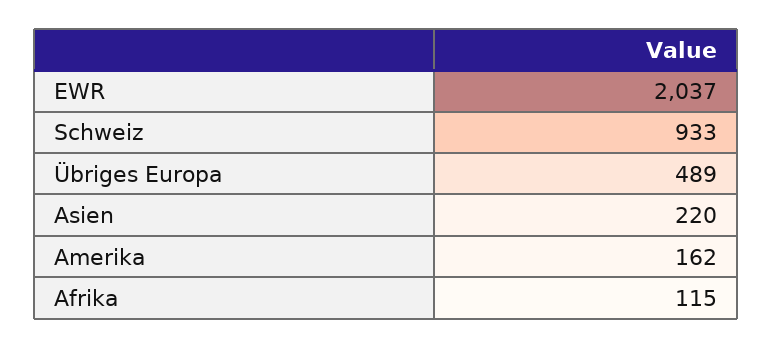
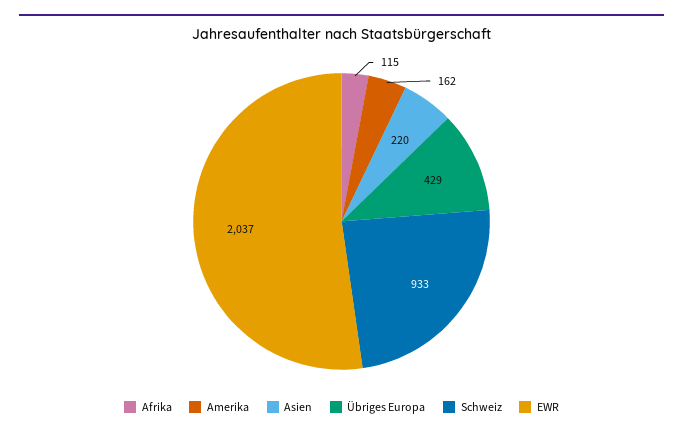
Übriges Europa: 489 -> 429

